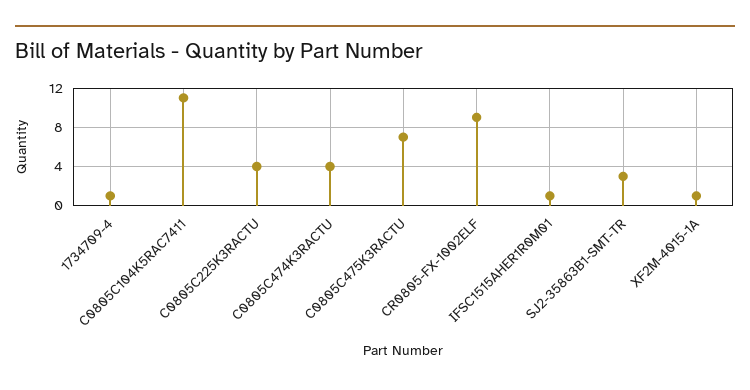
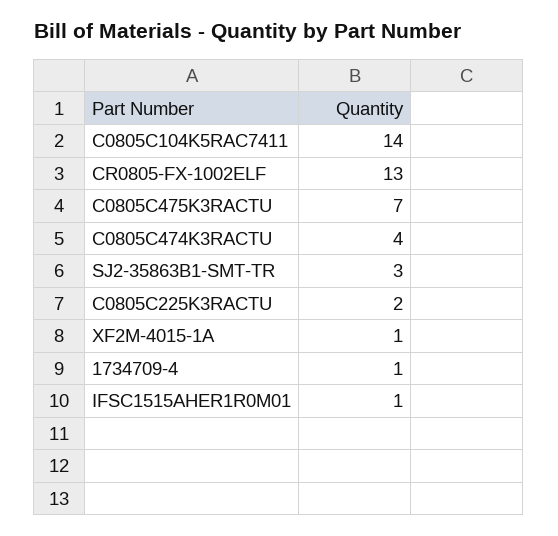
C0805C104K5RAC7411: 11 -> 14
C0805C225K3RACTU: 4 -> 2
CR0805-FX-1002ELF: 9 -> 13

